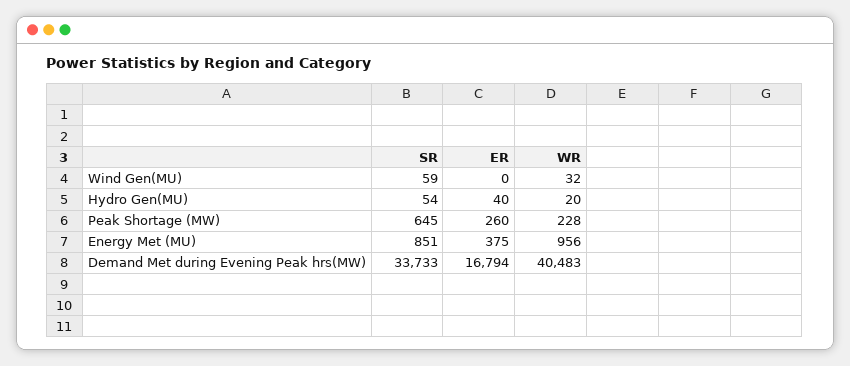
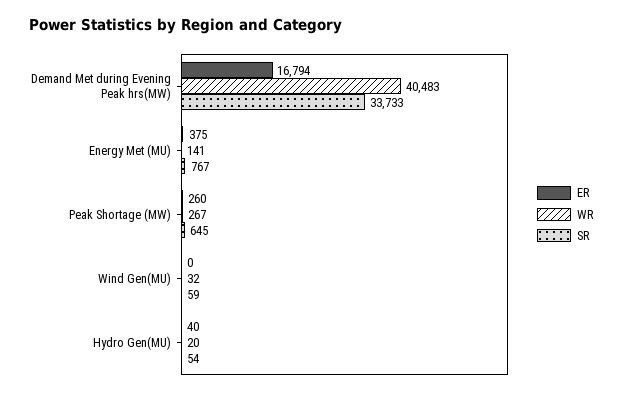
WR, Peak Shortage (MW): 228 -> 267
SR, Energy Met (MU): 851 -> 767
WR, Energy Met (MU): 956 -> 141

